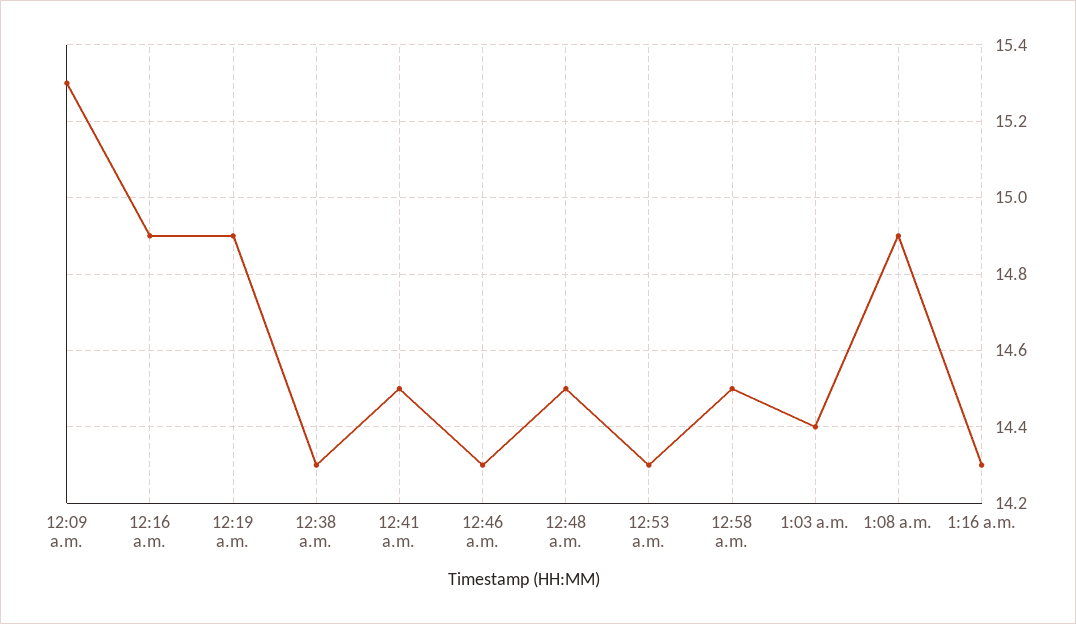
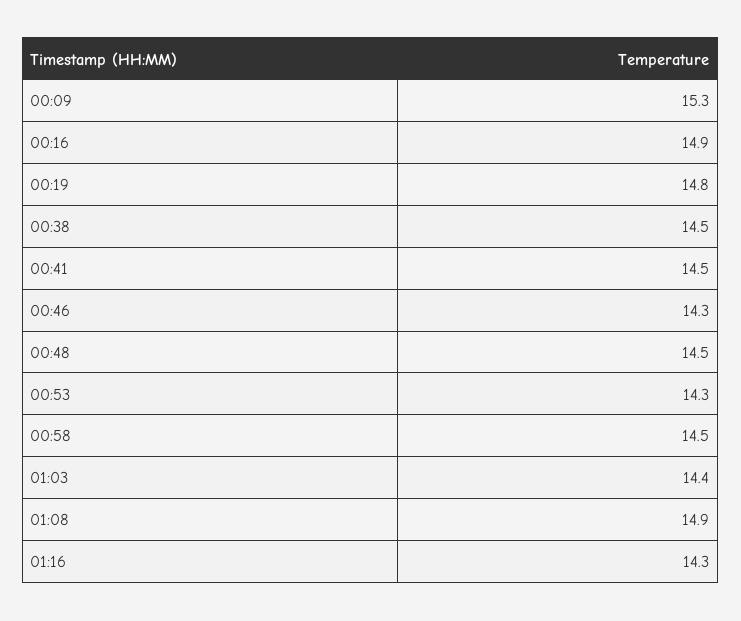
12:19 a.m.: 14.9 -> 14.8
12:38 a.m.: 14.3 -> 14.5

